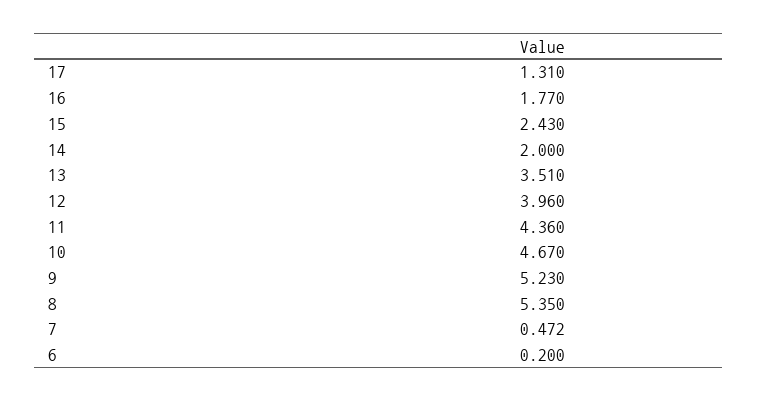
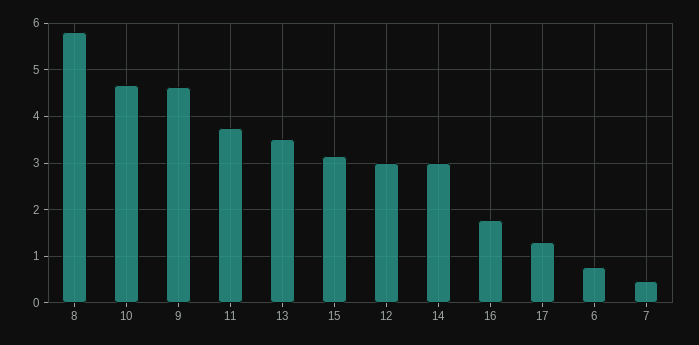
15: 2.43 -> 3.2
14: 2 -> 3
12: 3.96 -> 3
11: 4.36 -> 3.8
9: 5.23 -> 4.6
8: 5.35 -> 5.8
6: 0.2 -> 0.8

